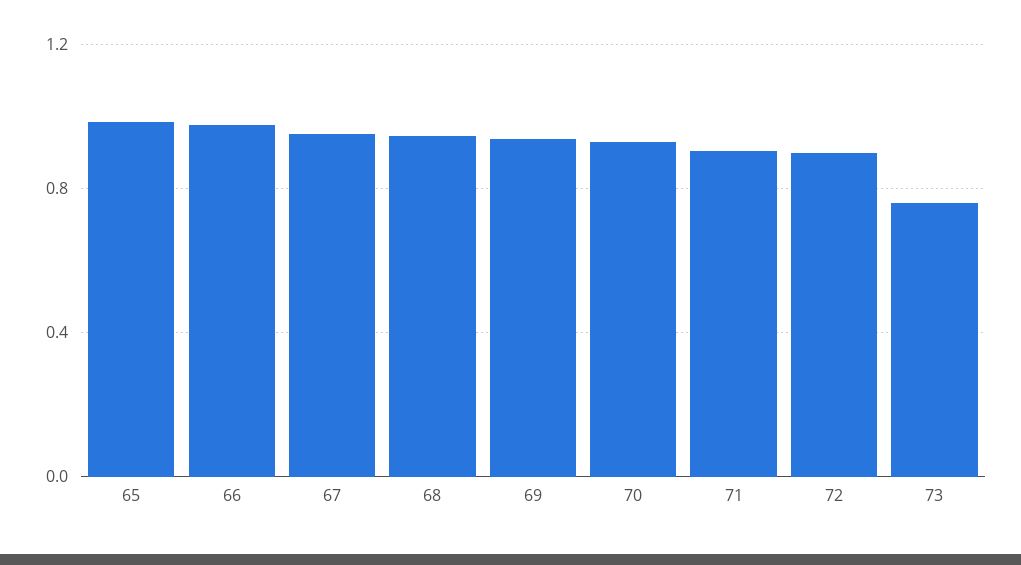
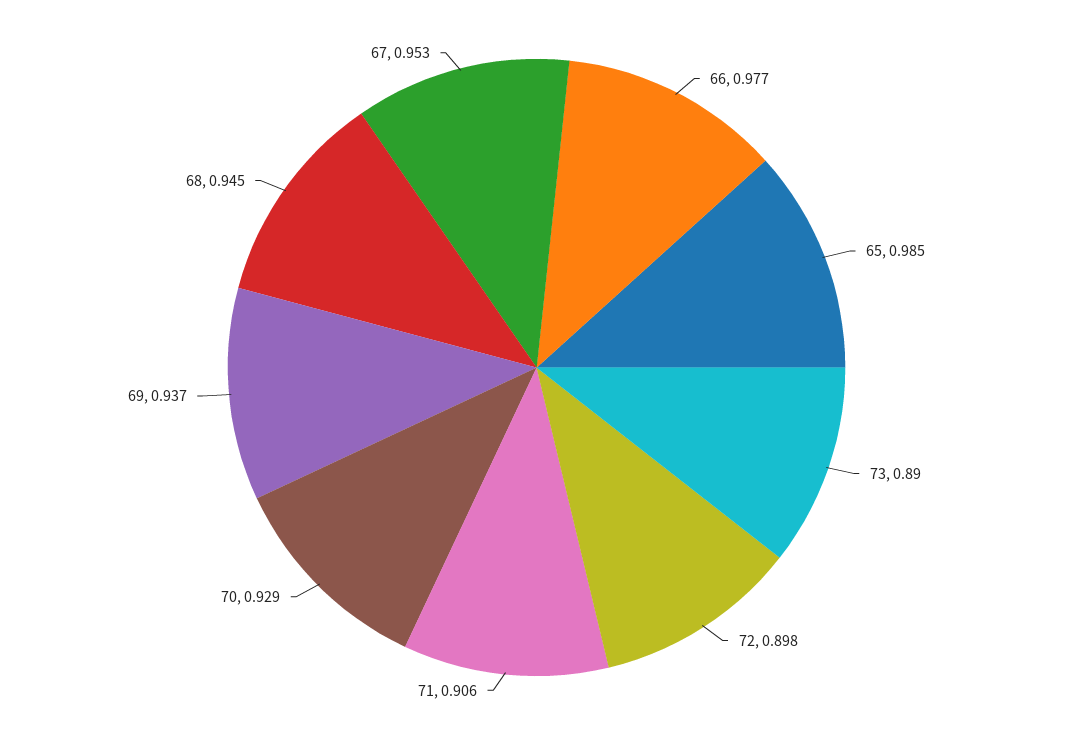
73: 0.75 -> 0.89

